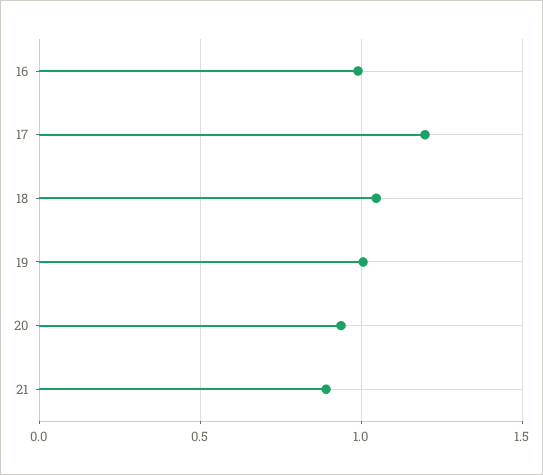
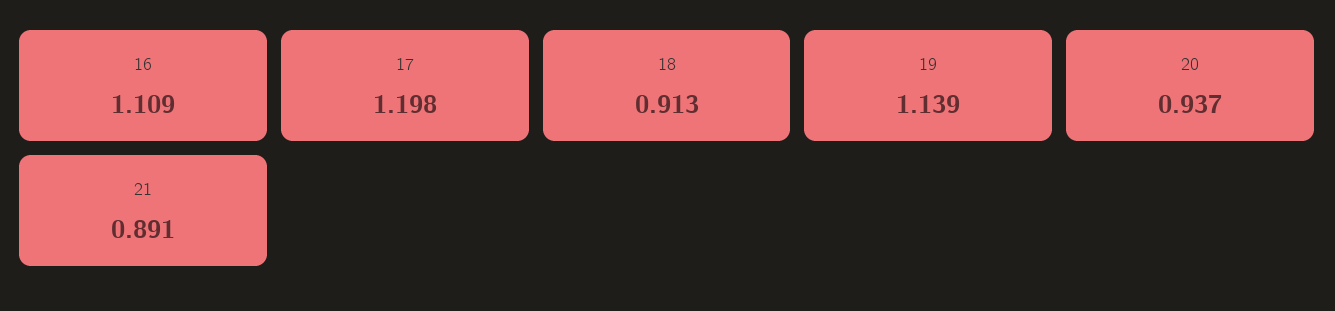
16: 1 -> 1.109
18: 1.05 -> 0.913
19: 1 -> 1.139

